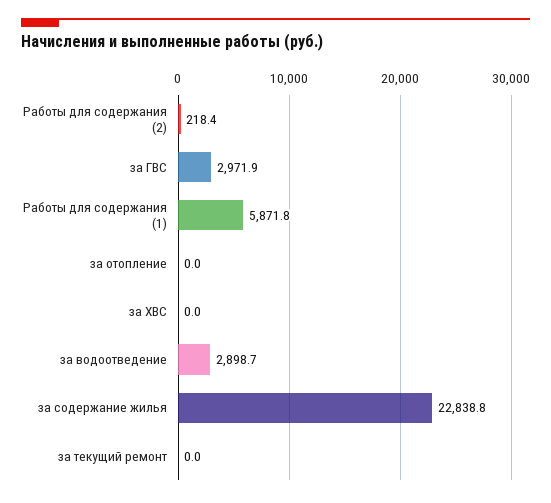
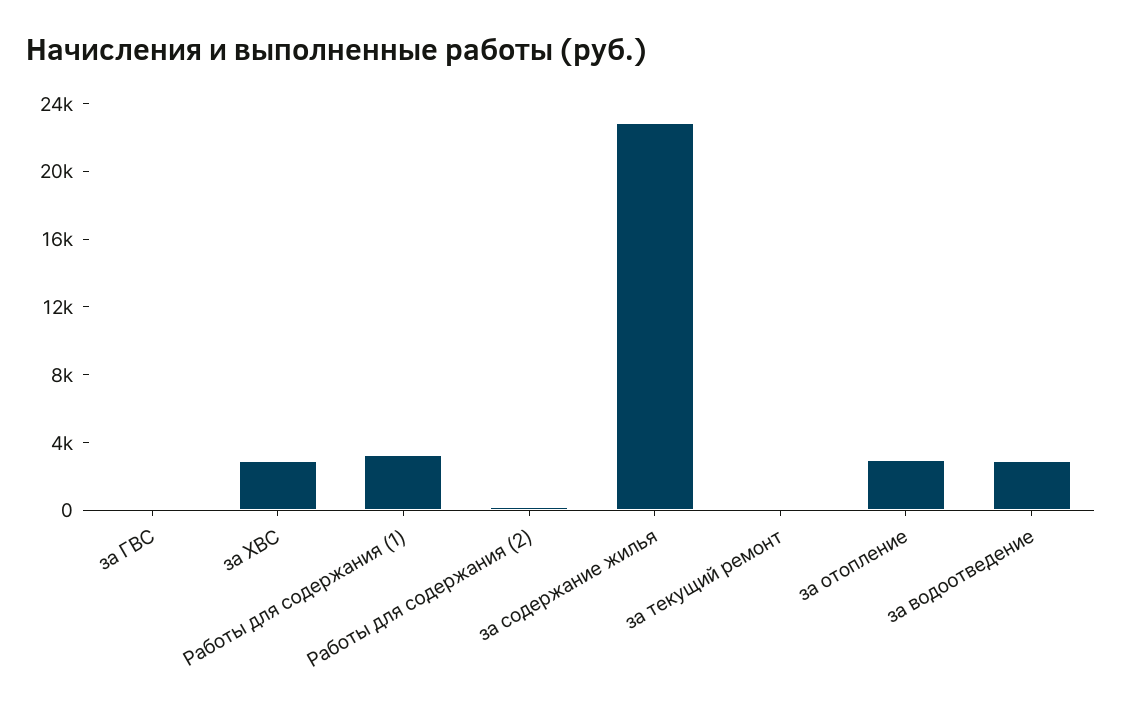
за ГВС: 2971.9 -> 0
Работы для содержания (1): 5871.8 -> 3000
за отопление: 0 -> 3000
за ХВС: 0 -> 3000

